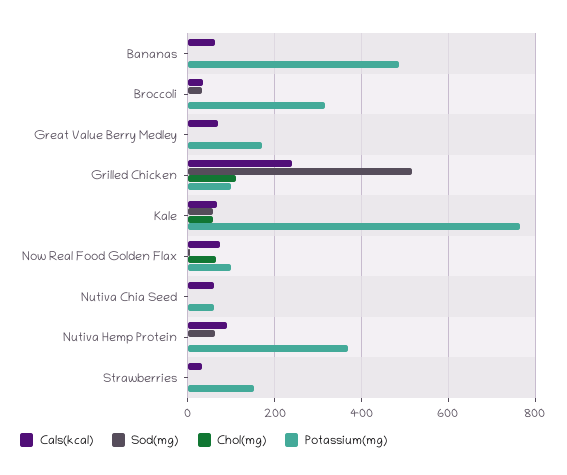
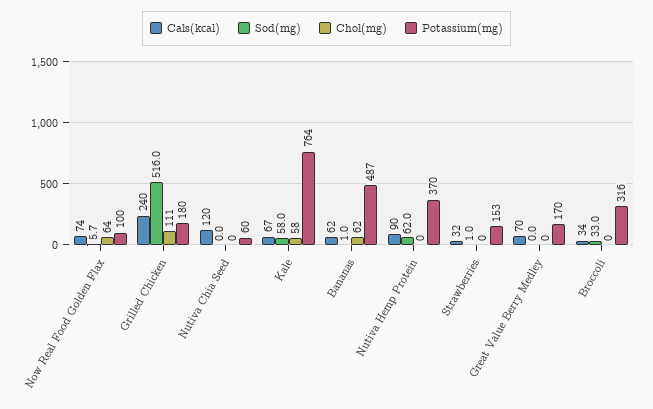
Chol(mg), Bananas: 0 -> 62
Potassium(mg), Grilled Chicken: 100 -> 180
Cals(kcal), Nutiva Chia Seed: 60 -> 120

